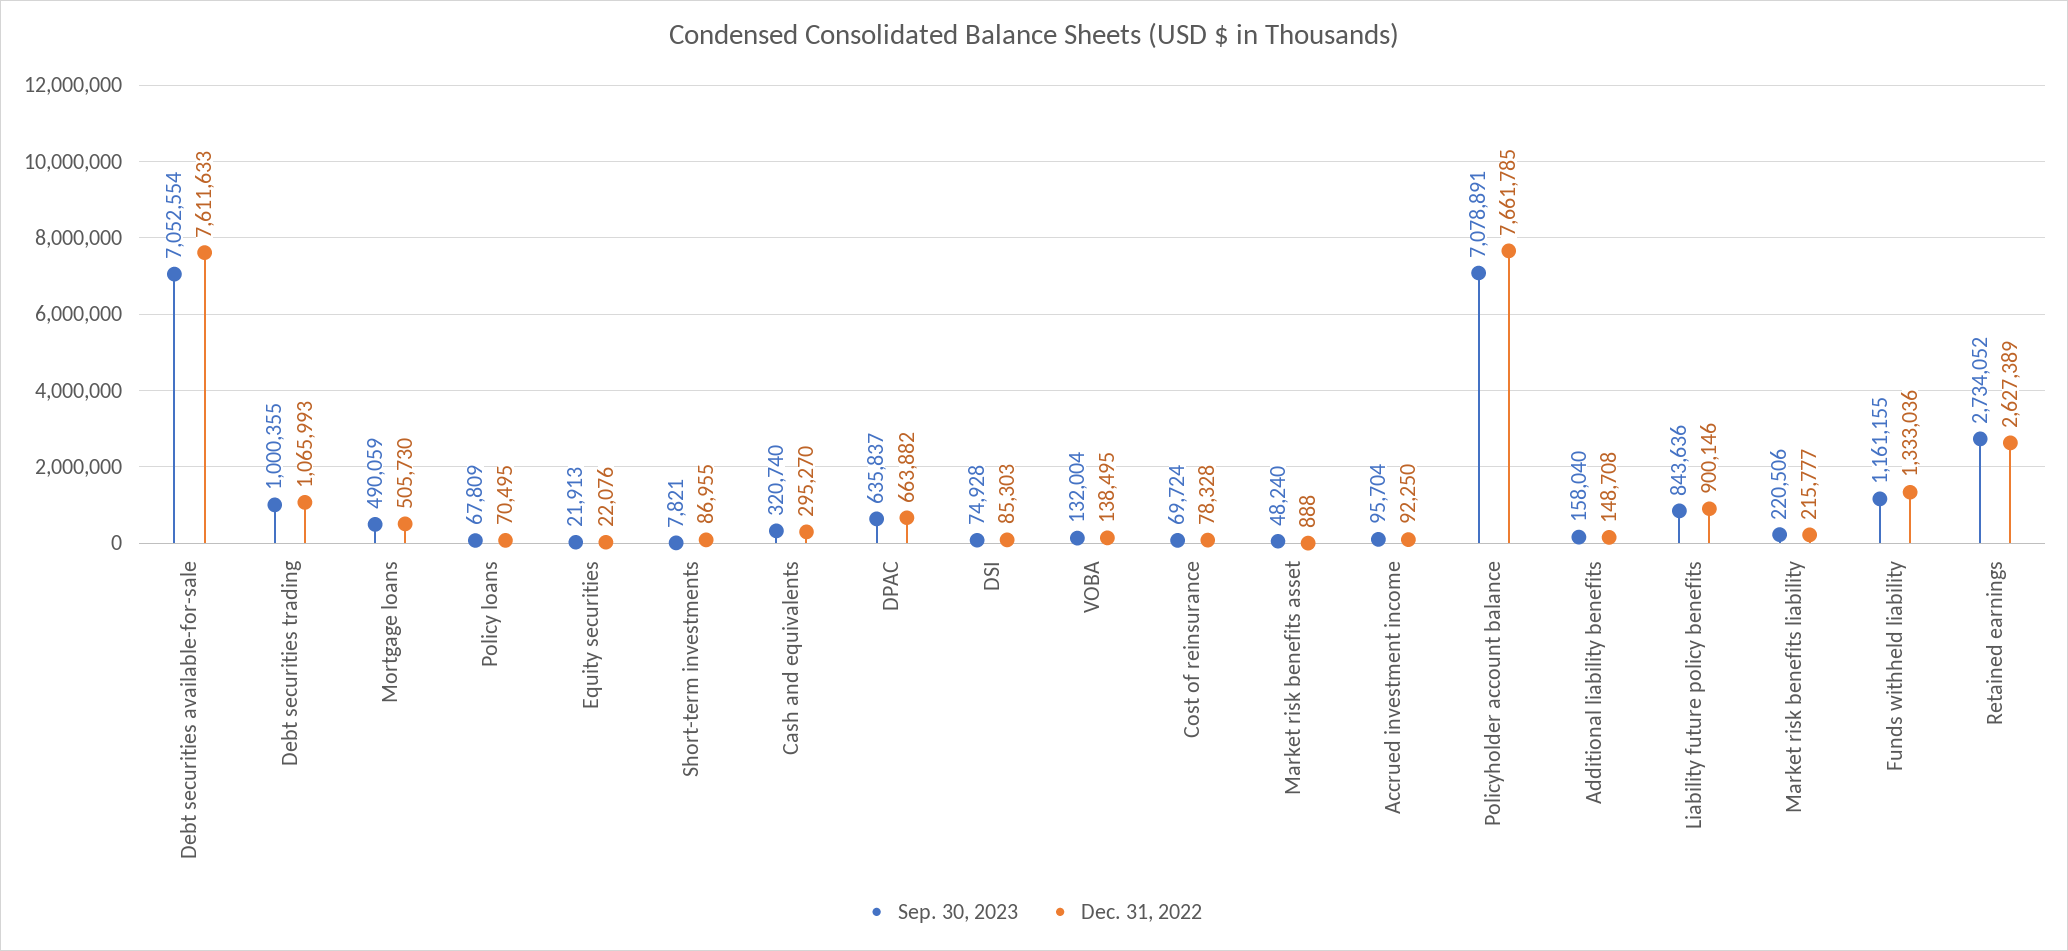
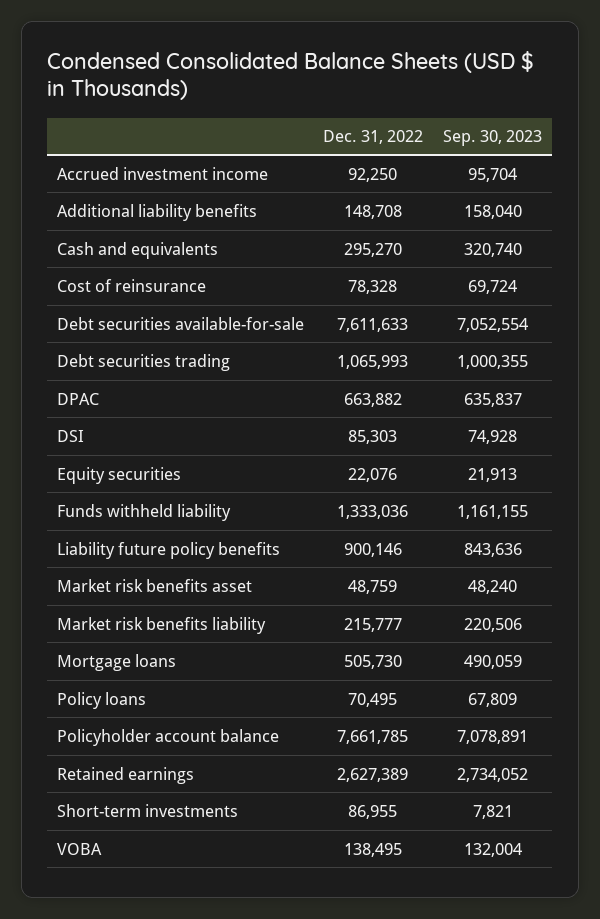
Dec. 31, 2022, Market risk benefits asset: 888 -> 48759

